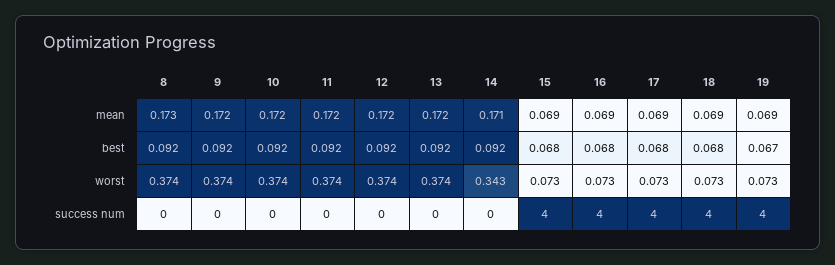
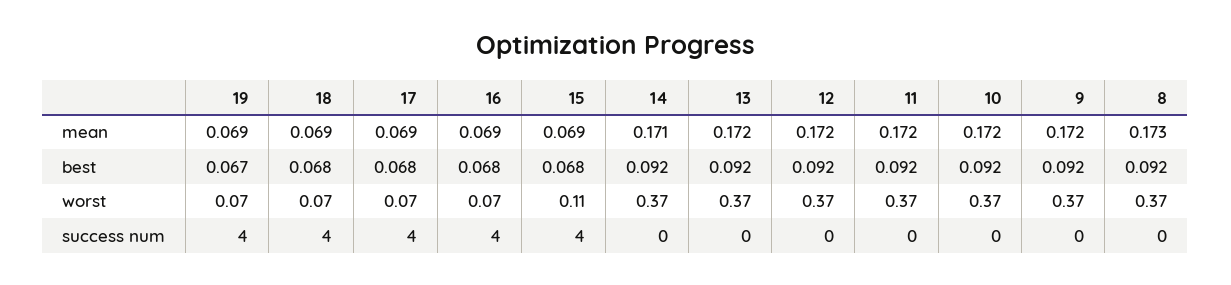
14, worst: 0.343 -> 0.37
15, worst: 0.073 -> 0.11

